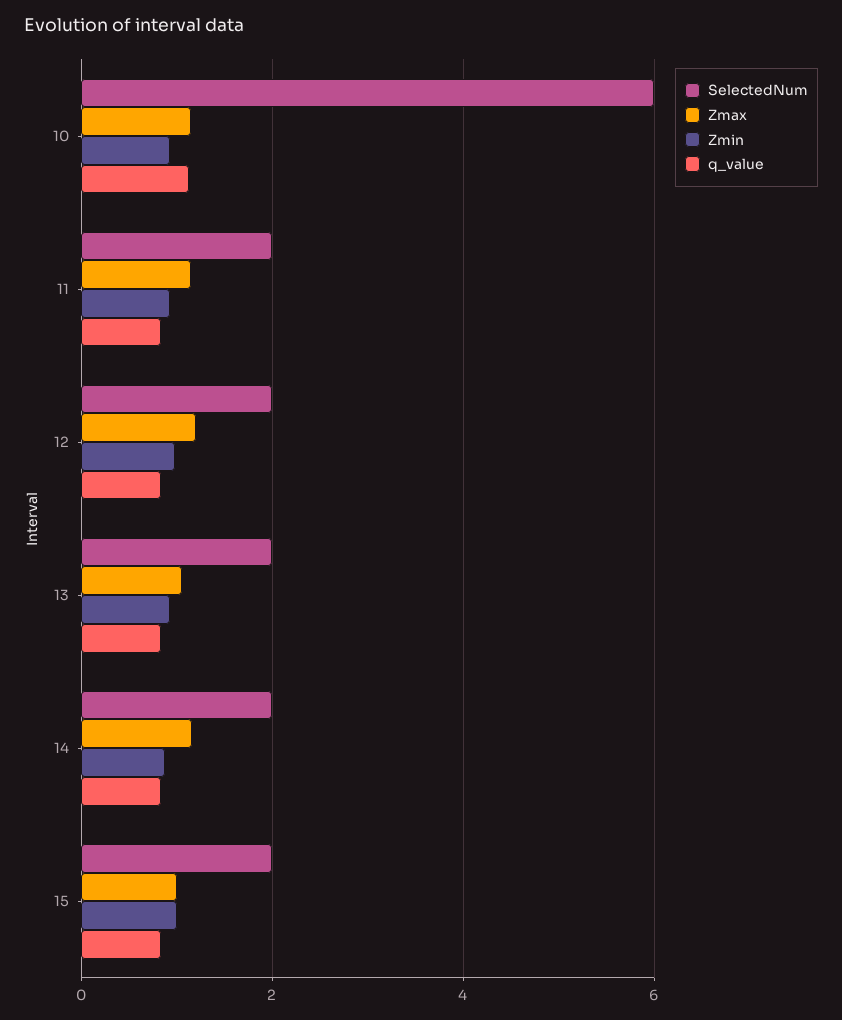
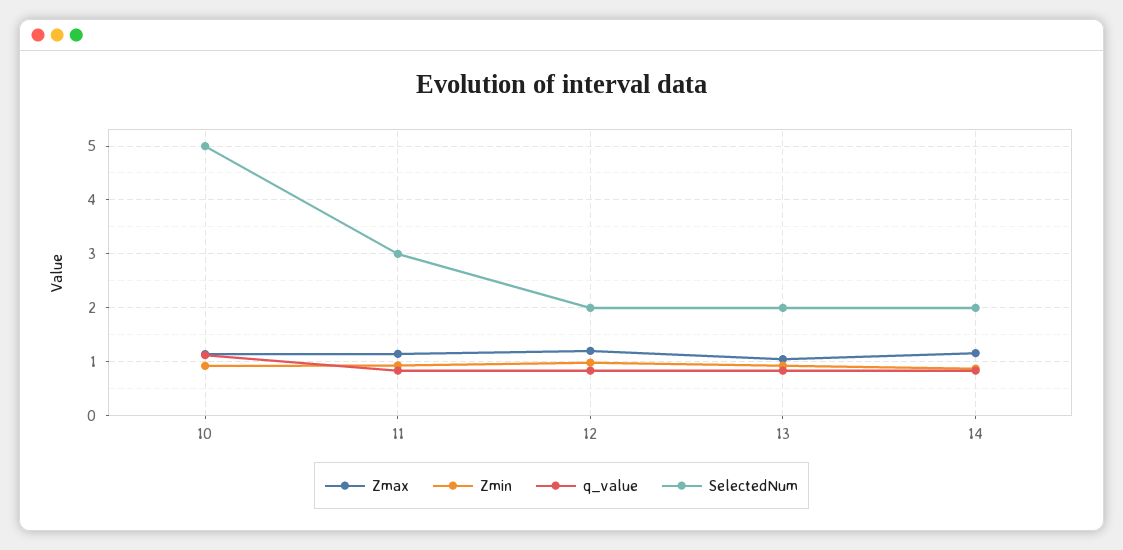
SelectedNum, 10: 6 -> 5
SelectedNum, 11: 2 -> 3
SelectedNum, 15: 2 -> none
Zmax, 15: 1 -> none
Zmin, 15: 1 -> none
q_value, 15: 0.8 -> none

